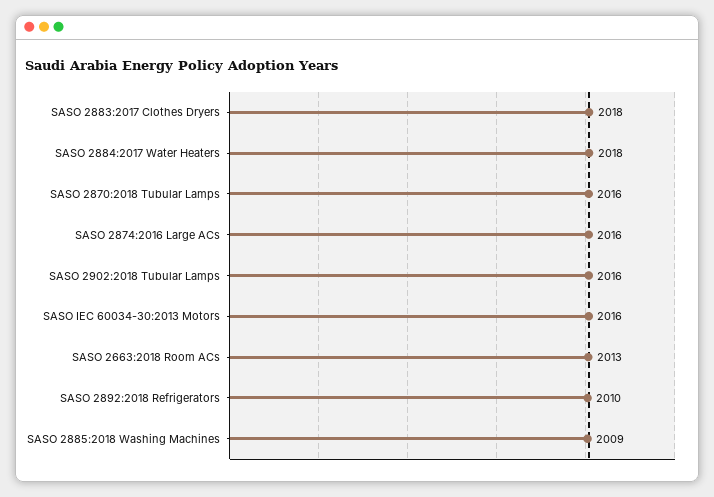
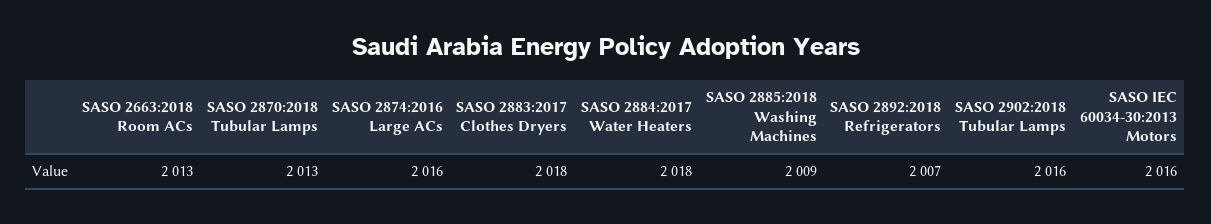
SASO 2870:2018 Tubular Lamps: 2016 -> 2013
SASO 2892:2018 Refrigerators: 2010 -> 2007

